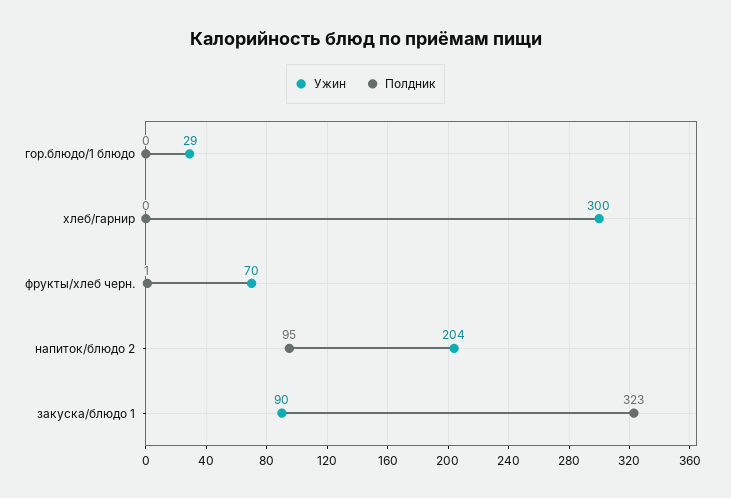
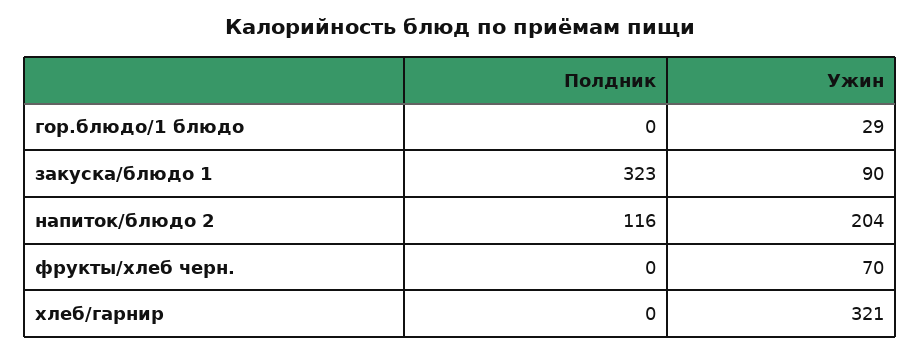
Ужин, хлеб/гарнир: 300 -> 321
Полдник, фрукты/хлеб черн.: 1 -> 0
Полдник, напиток/блюдо 2: 95 -> 116

